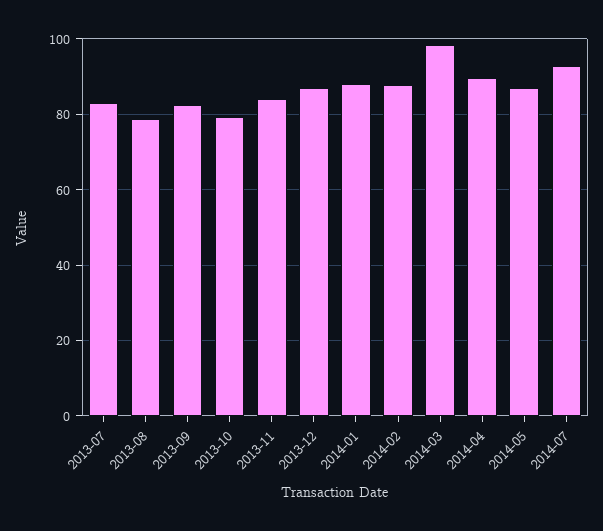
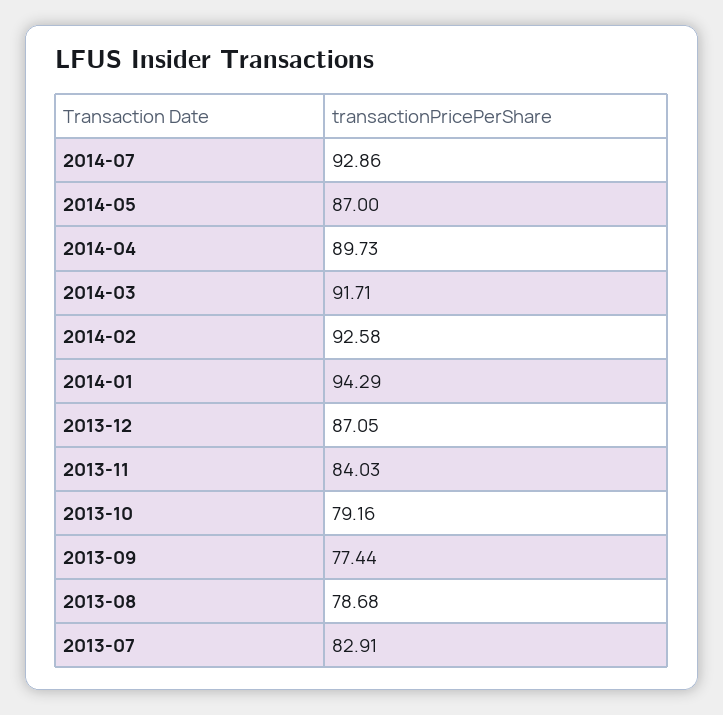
2013-09: 82 -> 77.44
2014-01: 88 -> 94.29
2014-02: 88 -> 92.58
2014-03: 98 -> 91.71

